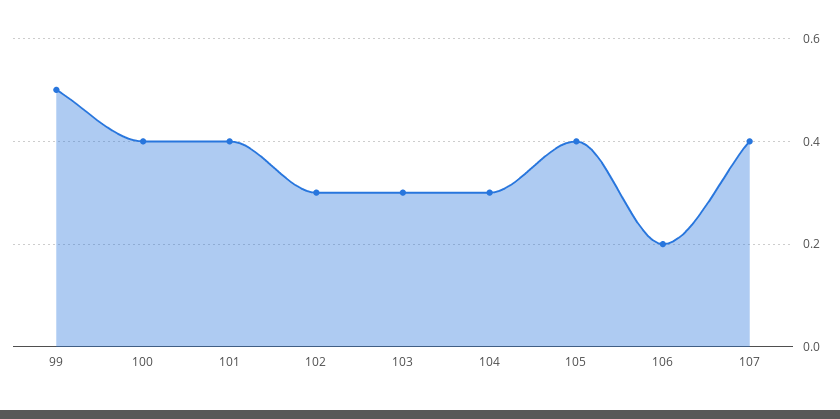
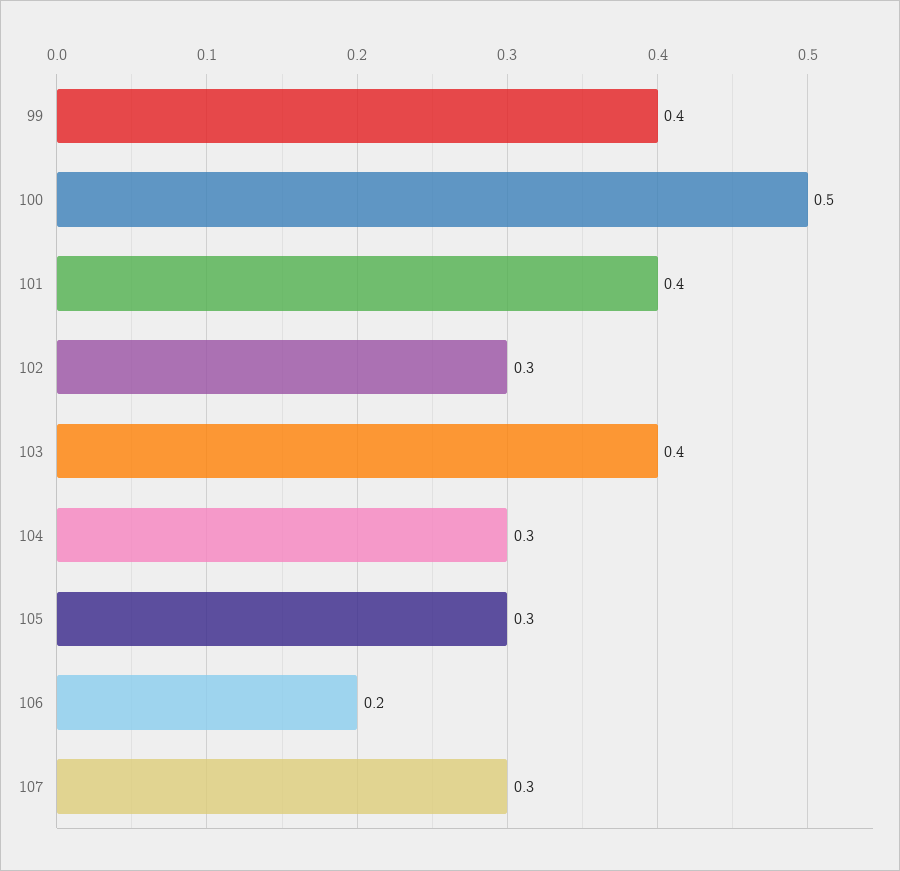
99: 0.5 -> 0.4
100: 0.4 -> 0.5
103: 0.3 -> 0.4
105: 0.4 -> 0.3
107: 0.4 -> 0.3

